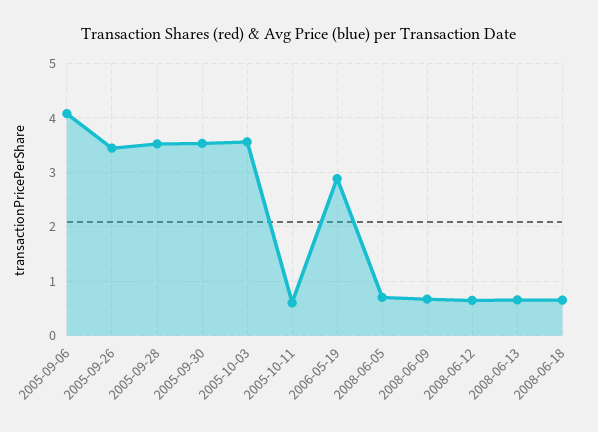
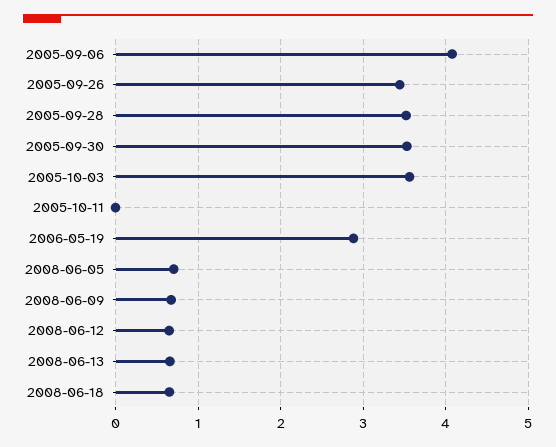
2005-10-11: 0.6 -> 0

